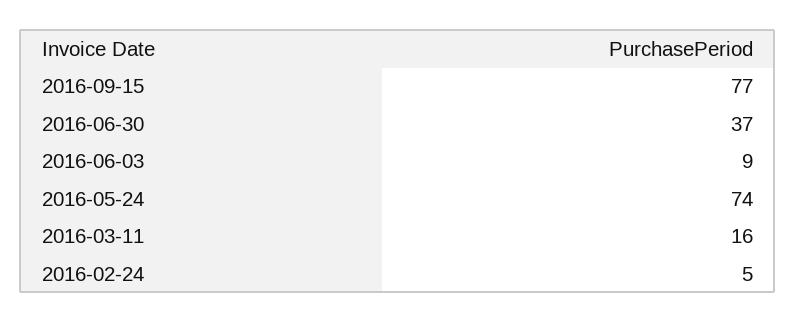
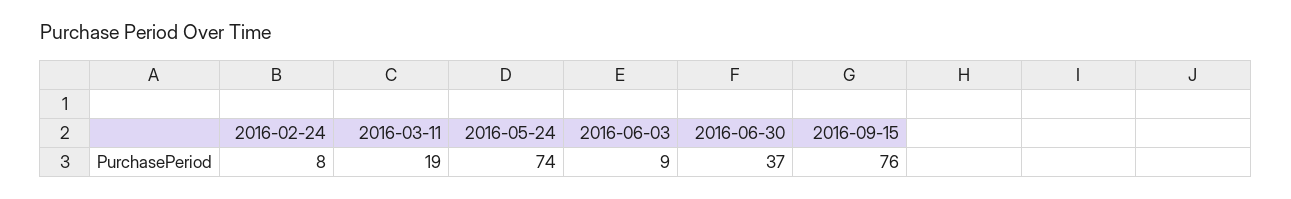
2016-09-15: 77 -> 76
2016-03-11: 16 -> 19
2016-02-24: 5 -> 8

